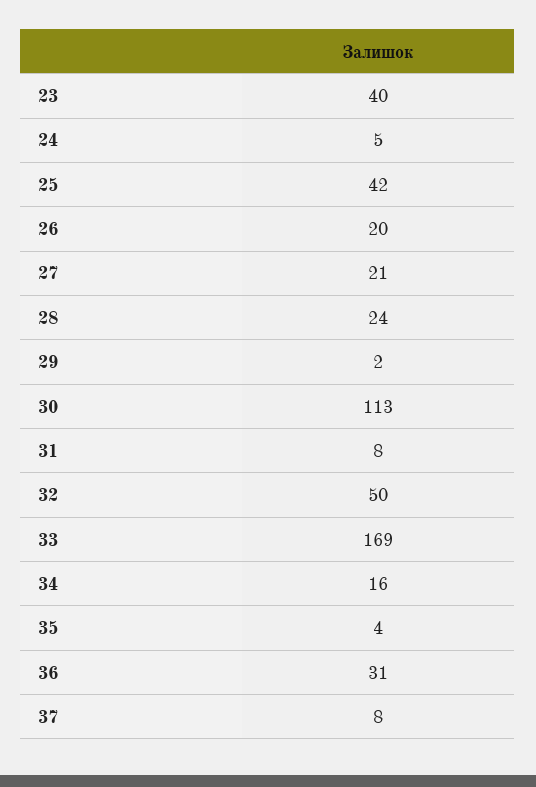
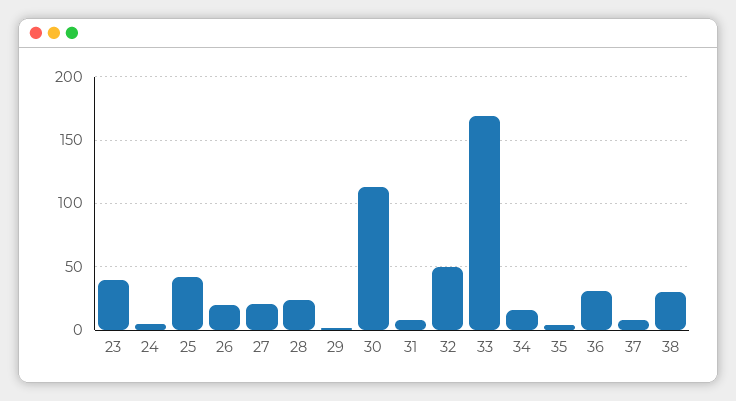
38: none -> 30

